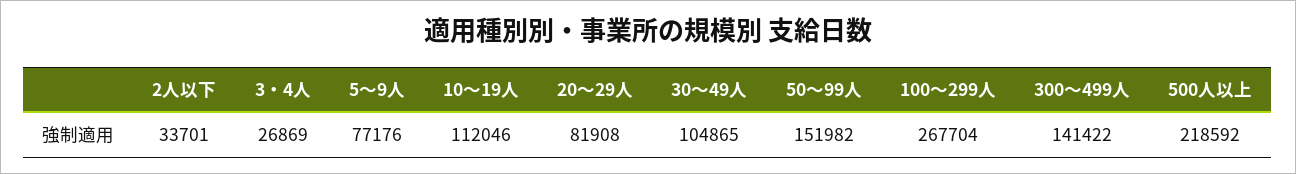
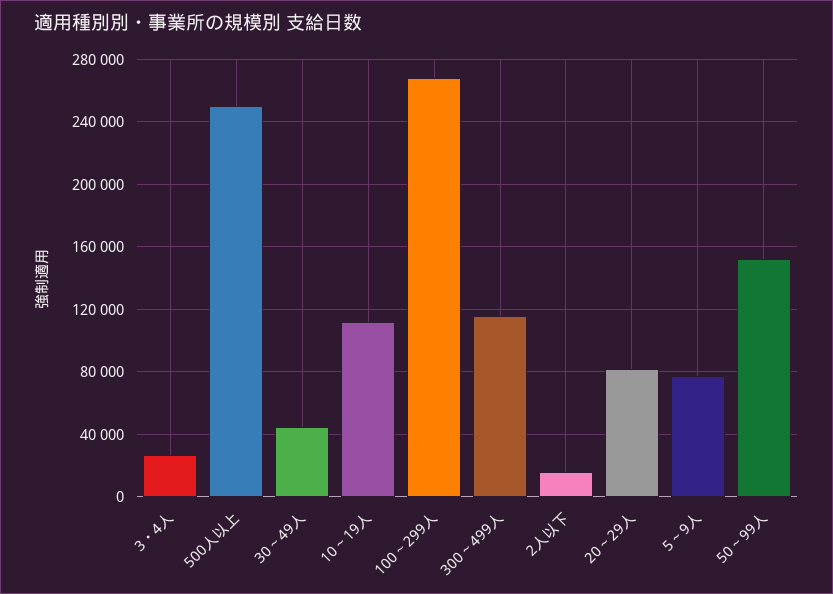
2人以下: 33701 -> 15000
30～49人: 104865 -> 45000
300～499人: 141422 -> 115000
500人以上: 218592 -> 250000

